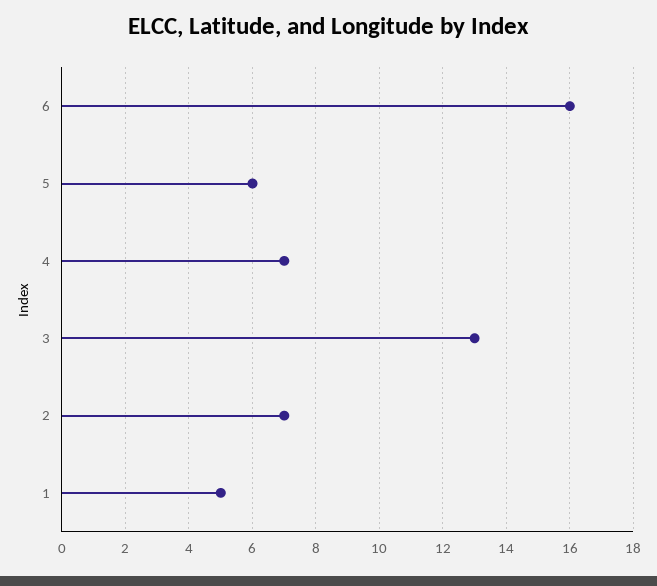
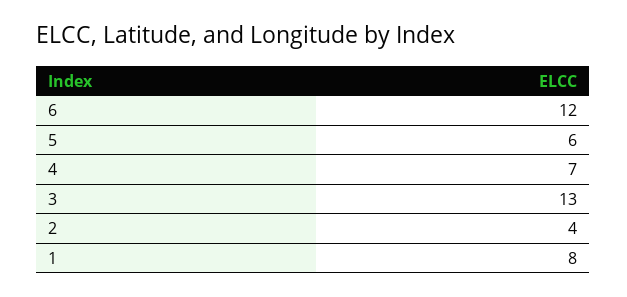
6: 16 -> 12
2: 7 -> 4
1: 5 -> 8

